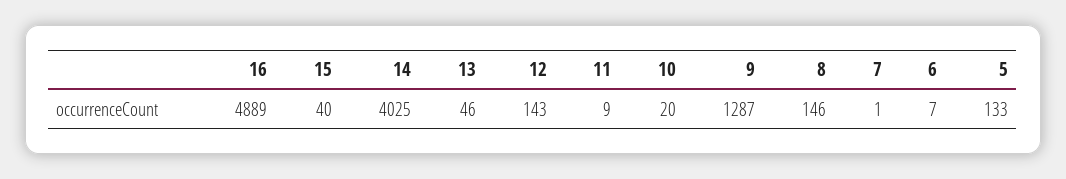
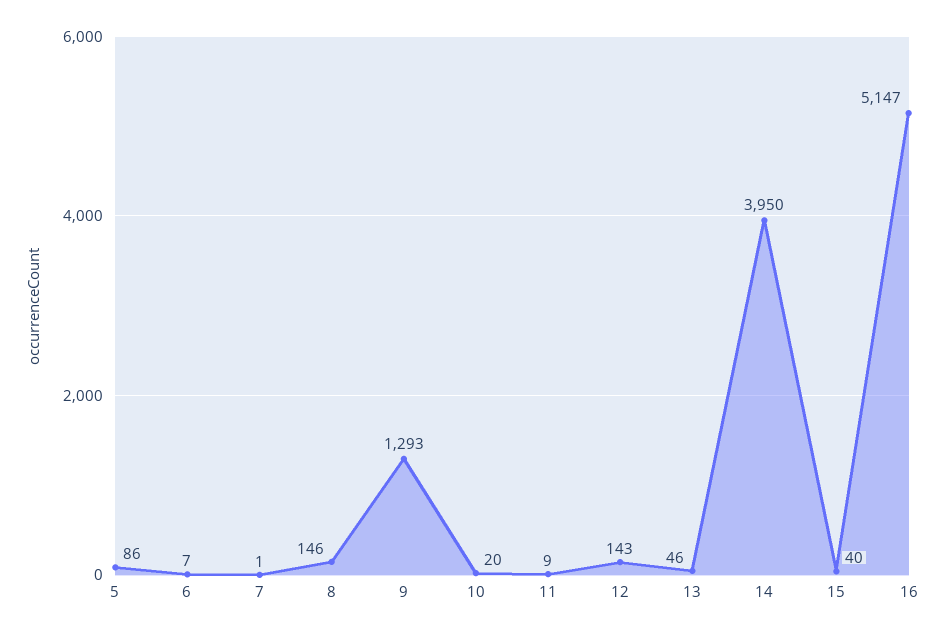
16: 4889 -> 5147
14: 4025 -> 3950
9: 1287 -> 1293
5: 133 -> 86

